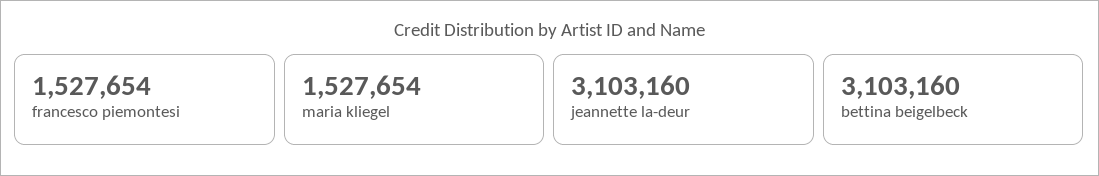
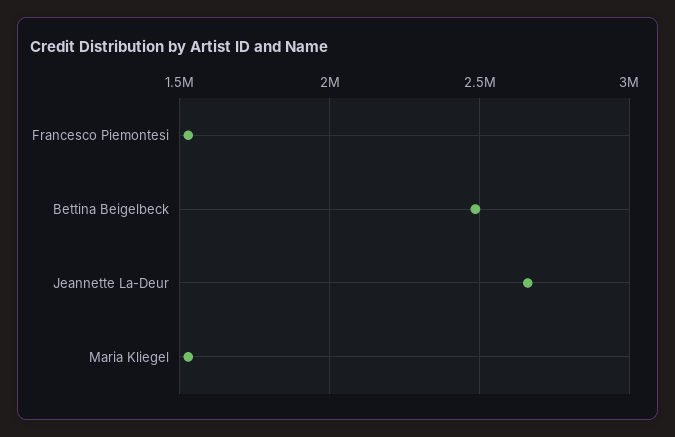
jeannette la-deur: 3103160 -> 2650000
bettina beigelbeck: 3103160 -> 2500000

